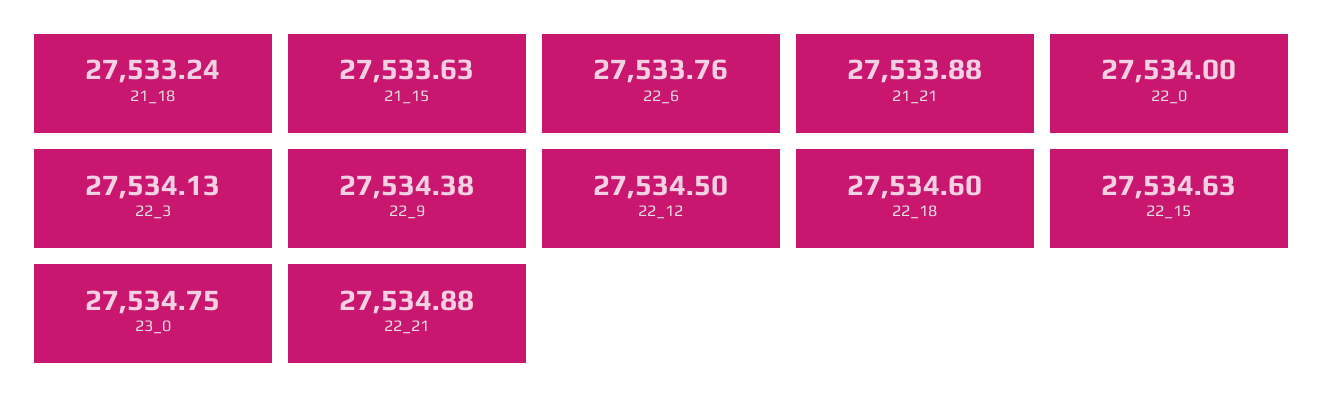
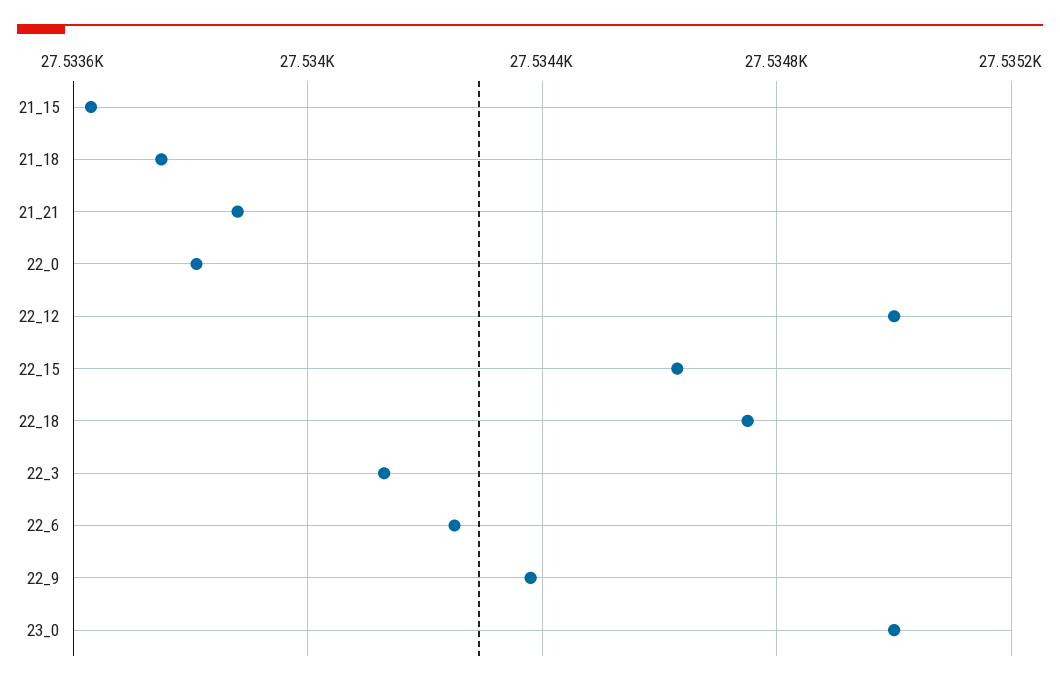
21_18: 27533.24 -> 27533.75
22_6: 27533.76 -> 27534.25
22_0: 27534 -> 27533.8
22_12: 27534.5 -> 27535
22_18: 27534.6 -> 27534.75
23_0: 27534.75 -> 27535
22_21: 27534.88 -> none

